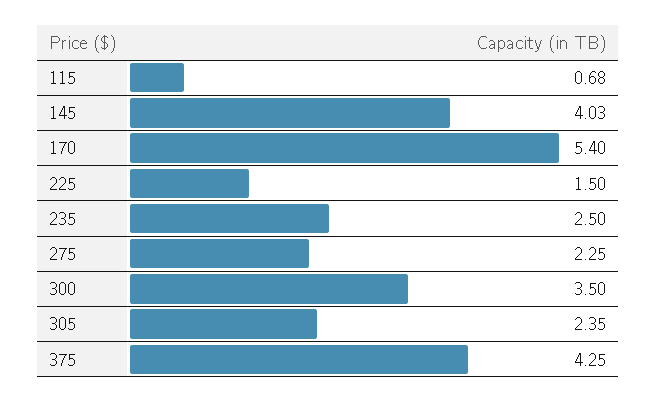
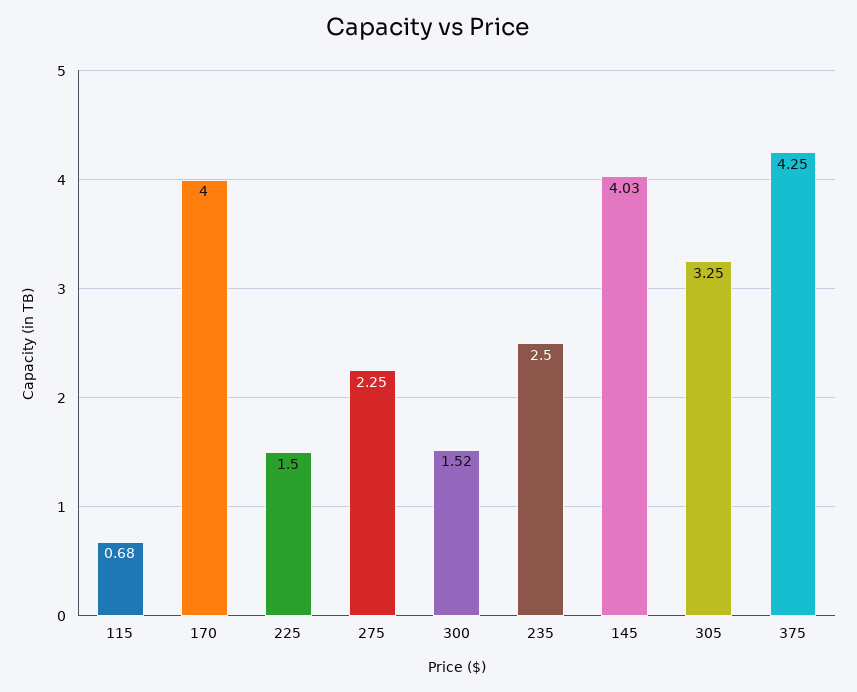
170: 5.4 -> 4
300: 3.5 -> 1.52
305: 2.35 -> 3.25

